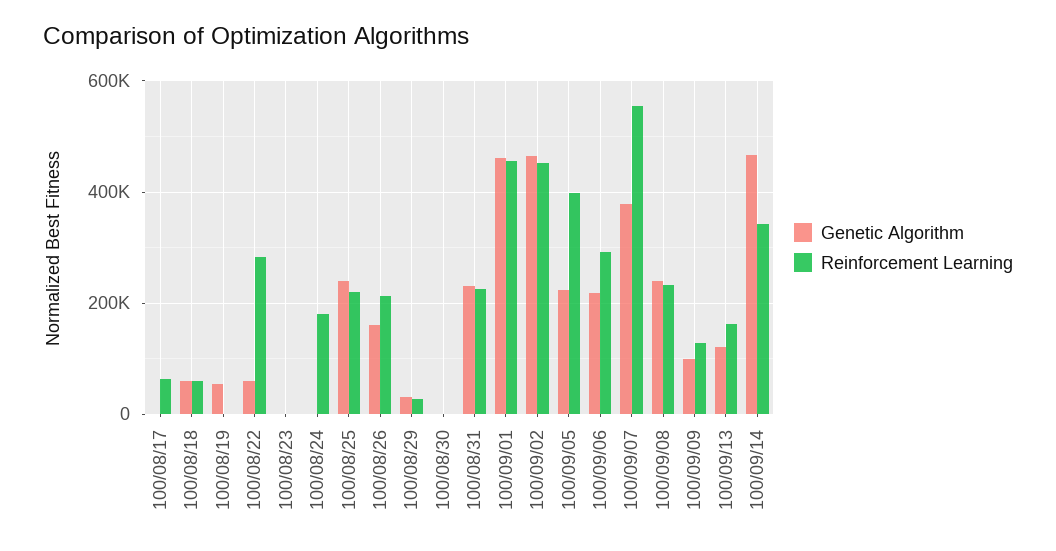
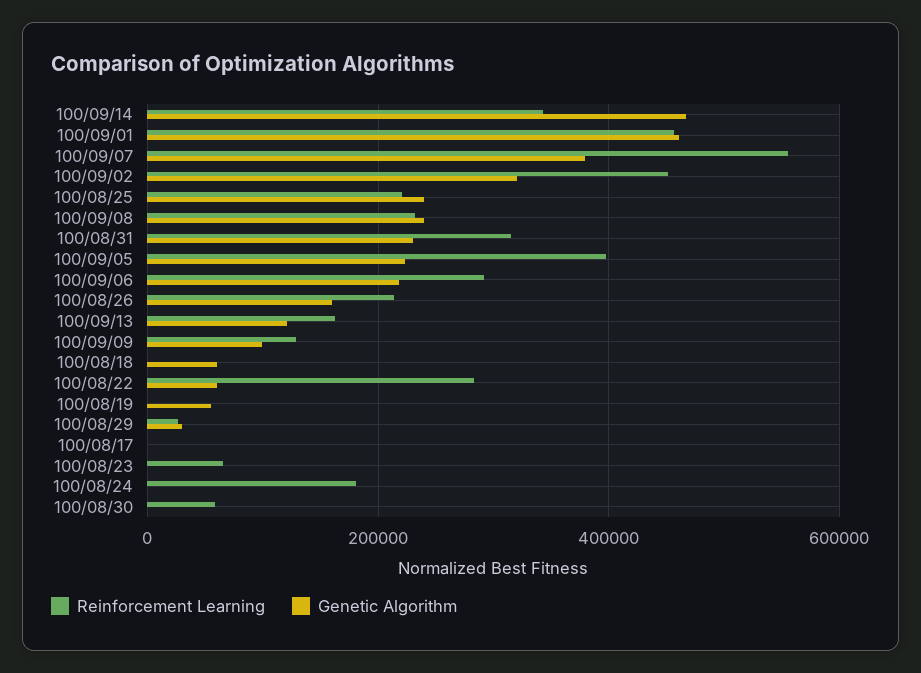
Reinforcement Learning, 100/08/17: 60000 -> 0
Reinforcement Learning, 100/08/18: 60000 -> 0
Reinforcement Learning, 100/08/23: 0 -> 60000
Reinforcement Learning, 100/08/30: 0 -> 60000
Reinforcement Learning, 100/08/31: 220000 -> 320000
Genetic Algorithm, 100/09/02: 460000 -> 320000

